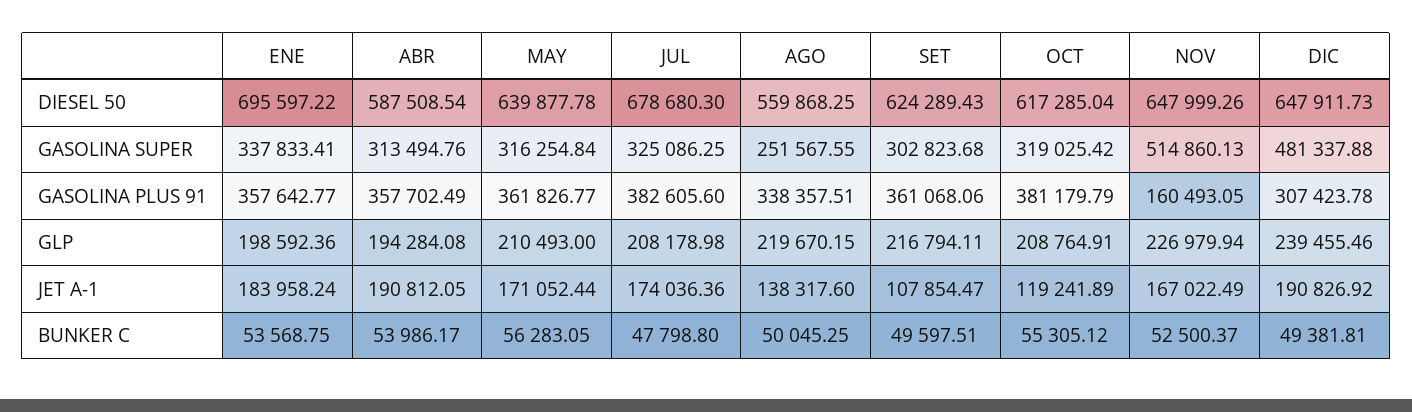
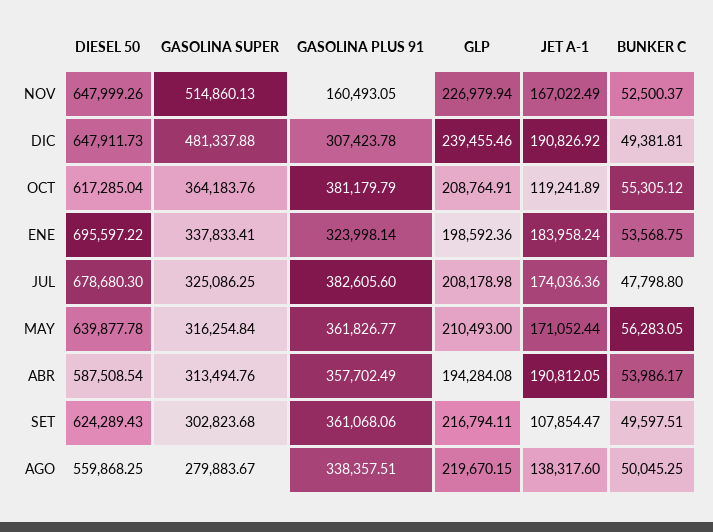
AGO, GASOLINA SUPER: 251567.55 -> 279883.67
OCT, GASOLINA SUPER: 319025.42 -> 364183.76
ENE, GASOLINA PLUS 91: 357642.77 -> 323998.14

